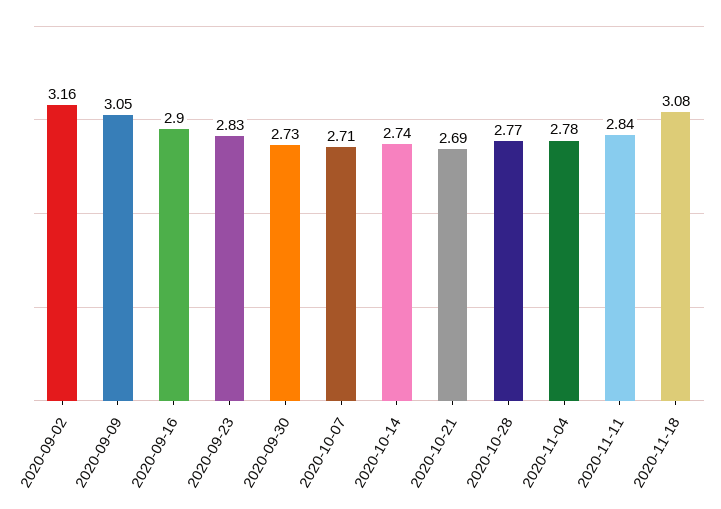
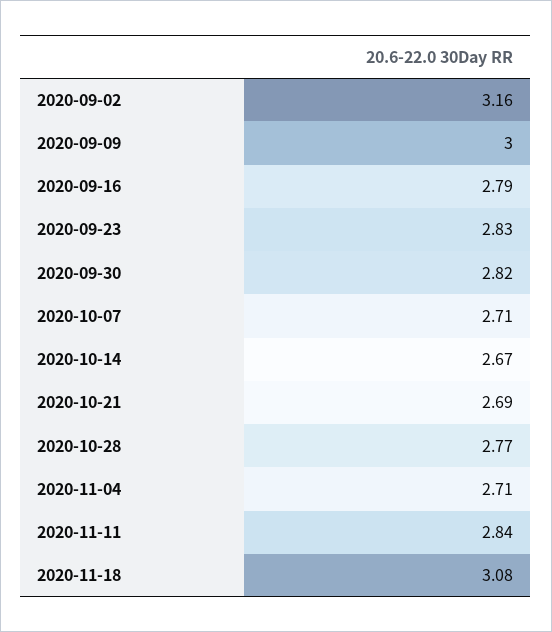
2020-09-09: 3.05 -> 3
2020-09-16: 2.9 -> 2.79
2020-09-30: 2.73 -> 2.82
2020-10-14: 2.74 -> 2.67
2020-11-04: 2.78 -> 2.71

